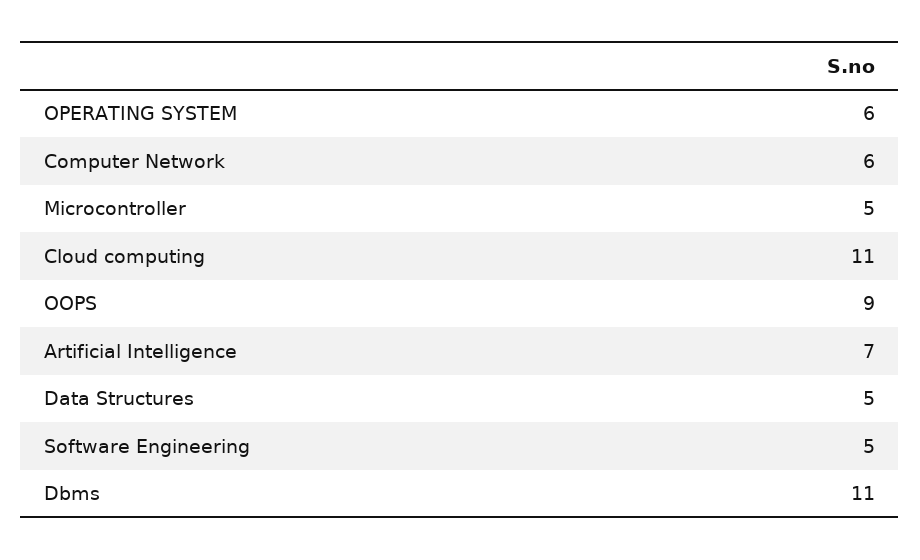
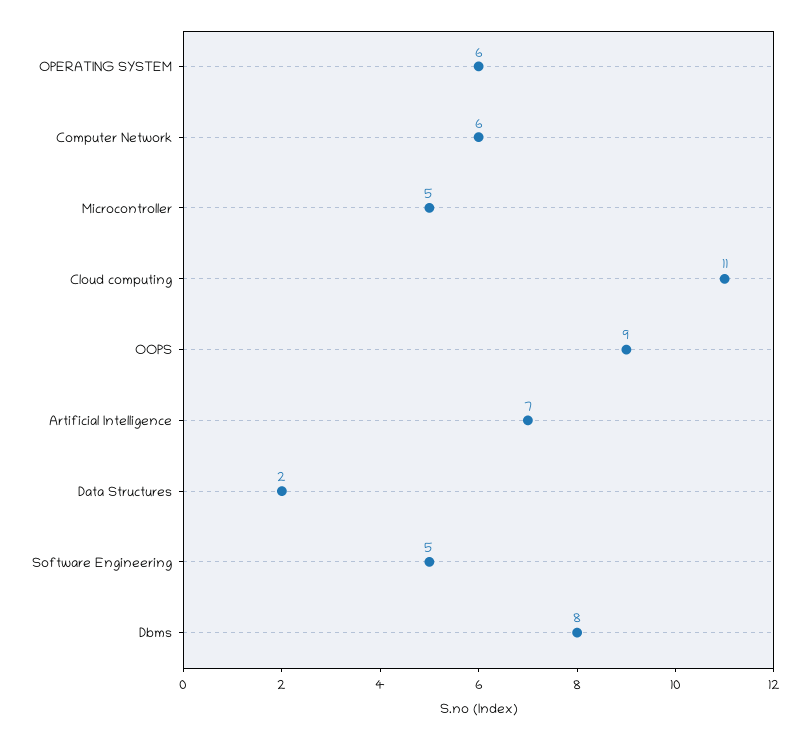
Data Structures: 5 -> 2
Dbms: 11 -> 8

